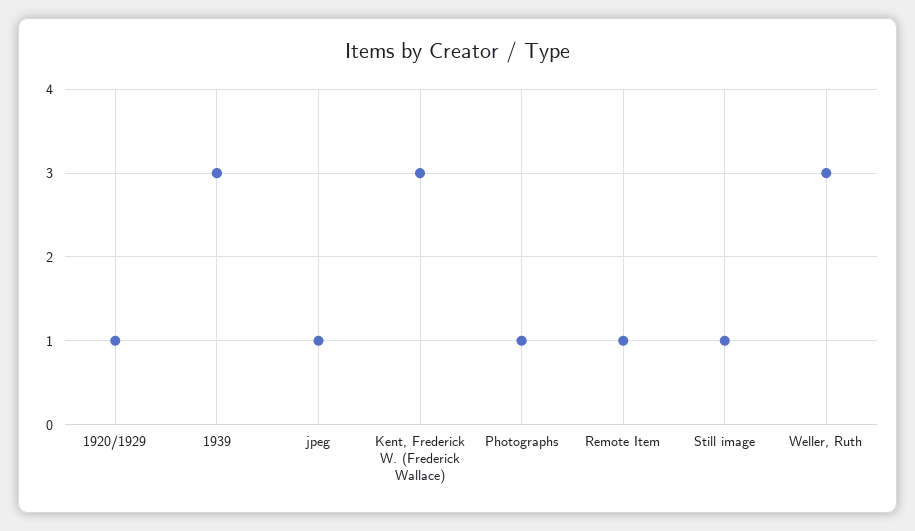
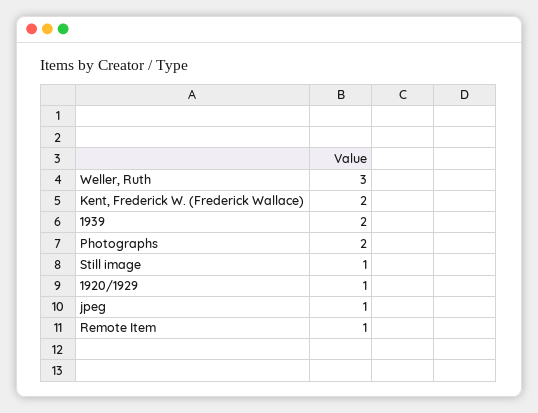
1939: 3 -> 2
Kent, Frederick W. (Frederick Wallace): 3 -> 2
Photographs: 1 -> 2

